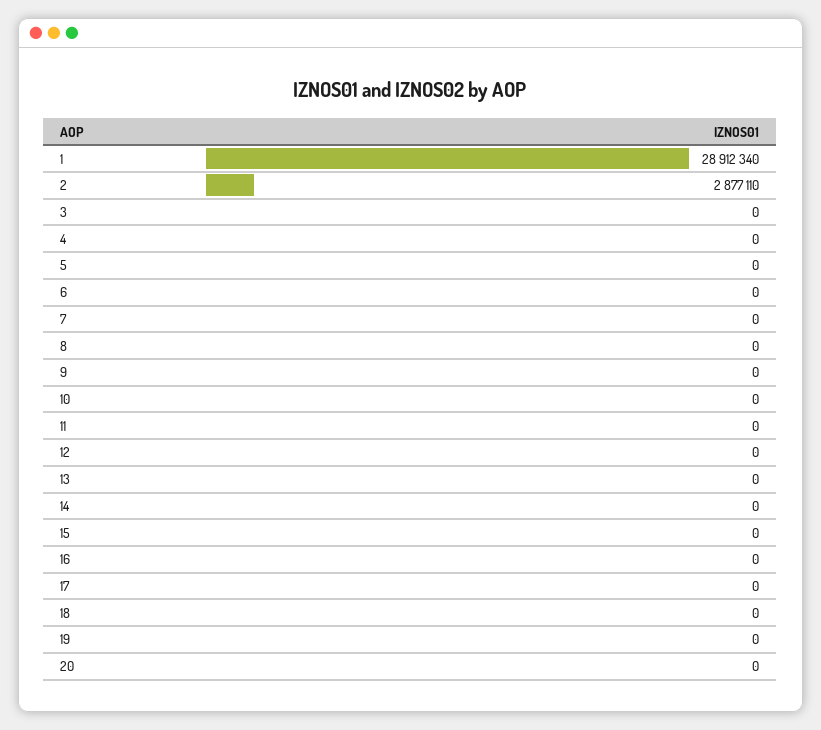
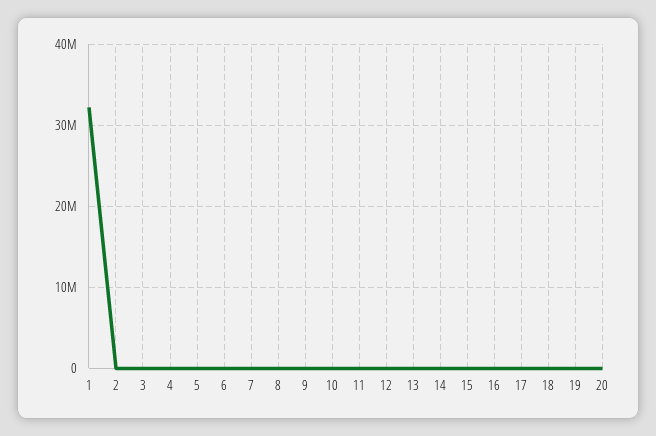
1: 28912340 -> 32000000
2: 2877110 -> 0

